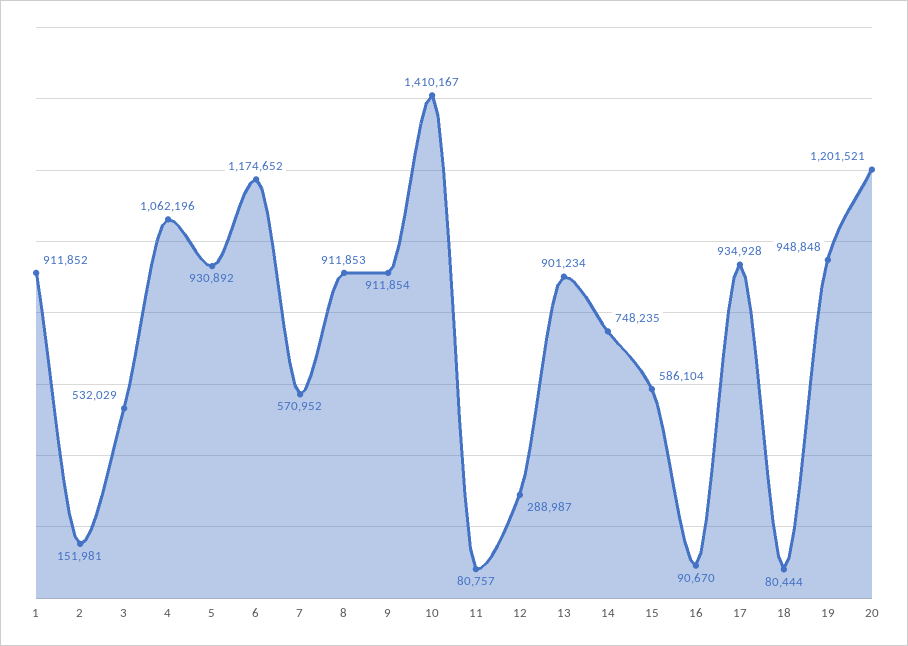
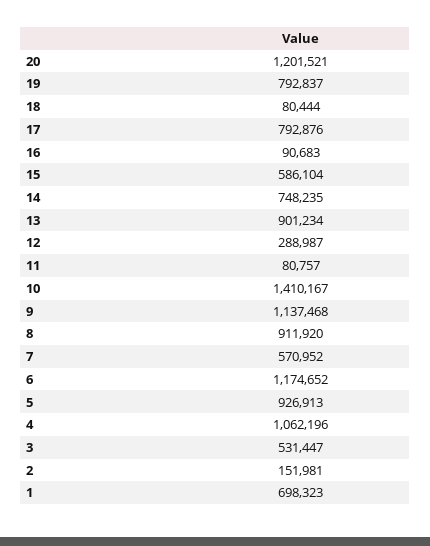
1: 911852 -> 698323
3: 532029 -> 531447
5: 930892 -> 926913
8: 911853 -> 911920
9: 911854 -> 1137468
16: 90670 -> 90683
17: 934928 -> 792876
19: 948848 -> 792837

